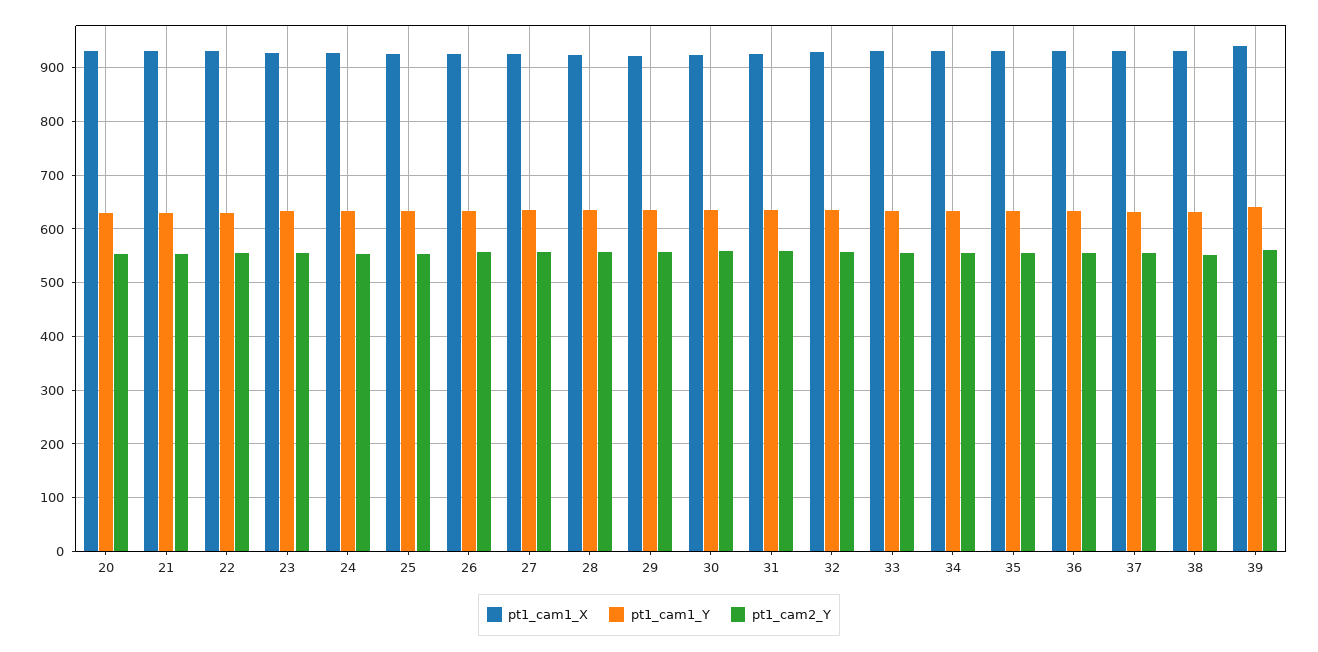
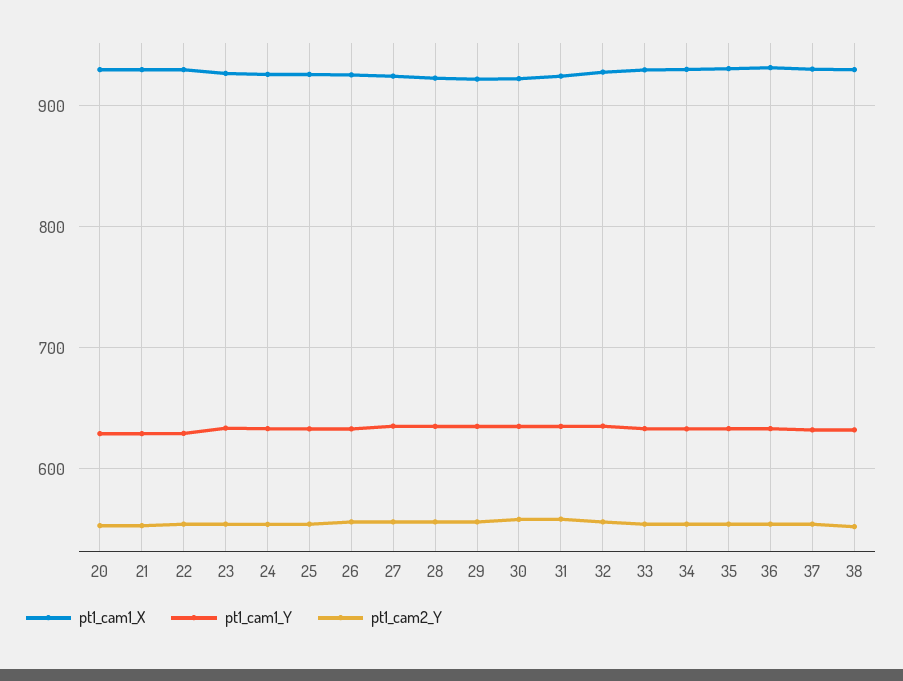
pt1_cam1_X, 39: 940 -> none
pt1_cam1_Y, 39: 640 -> none
pt1_cam2_Y, 39: 560 -> none

